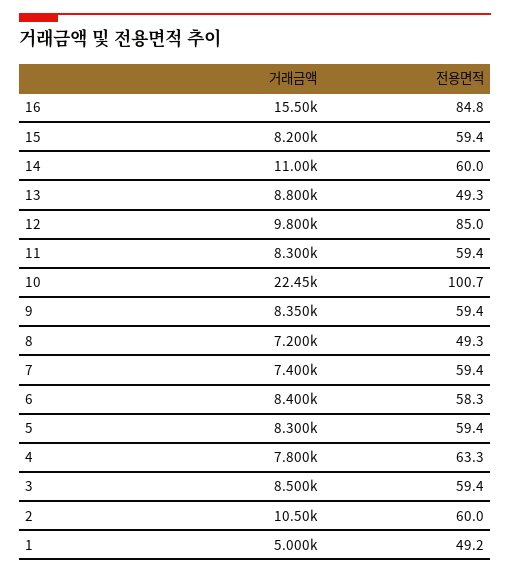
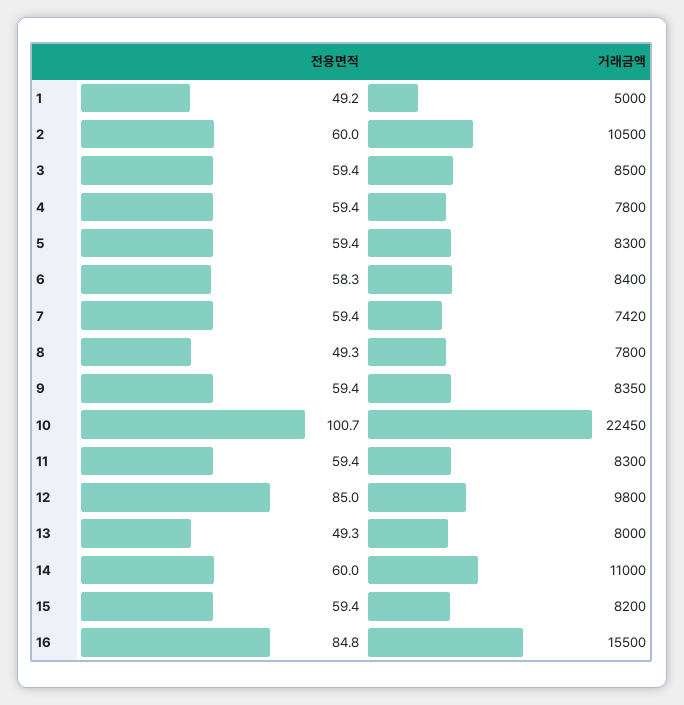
거래금액, 13: 8800 -> 8000
거래금액, 8: 7200 -> 7800
거래금액, 7: 7400 -> 7420
전용면적, 4: 63.3 -> 59.4

